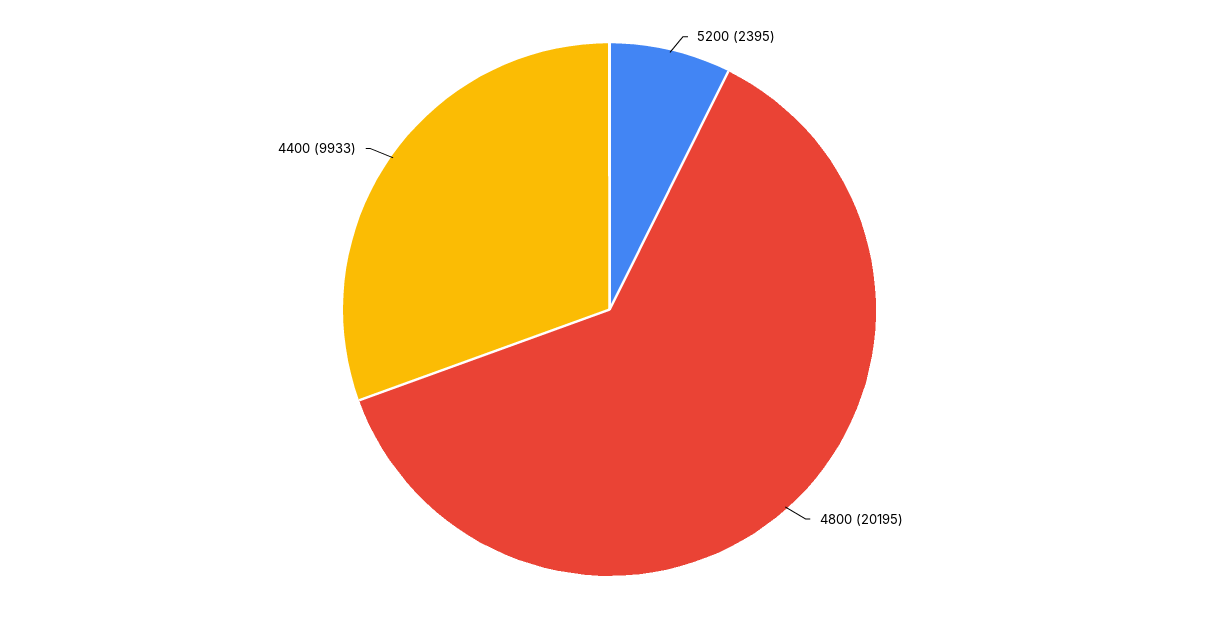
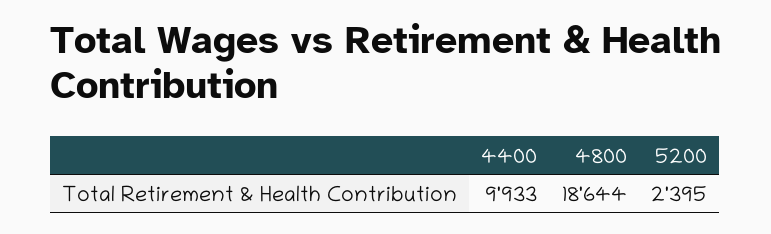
4800: 20195 -> 18644

